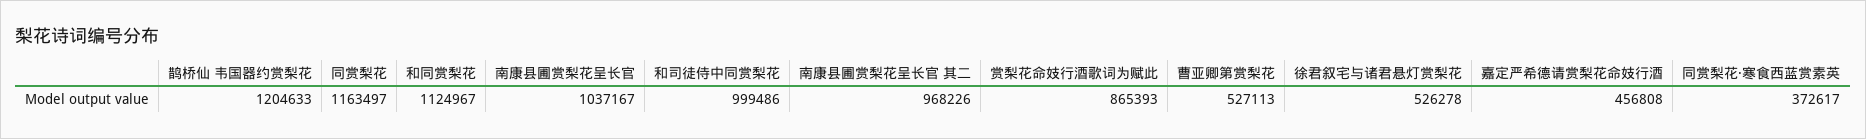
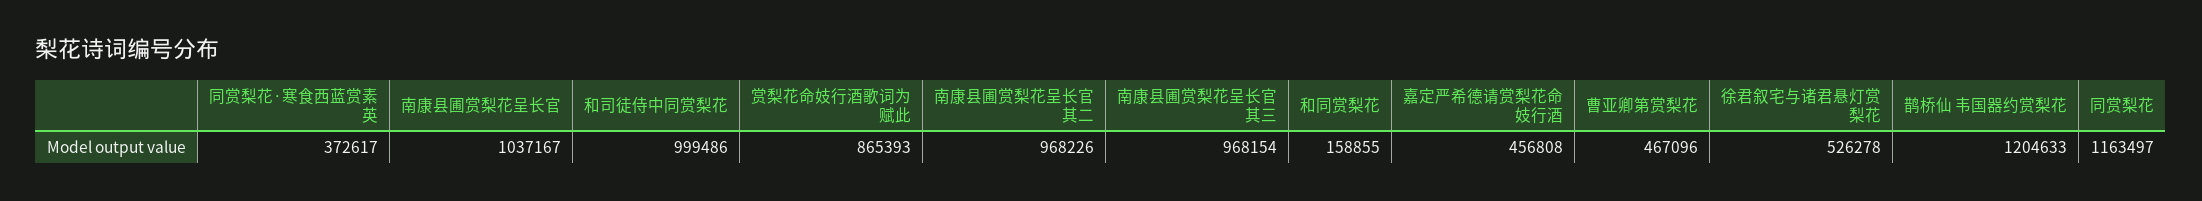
和同赏梨花: 1124967 -> 158855
曹亚卿第赏梨花: 527113 -> 467096
南康县圃赏梨花呈长官 其三: none -> 968154

